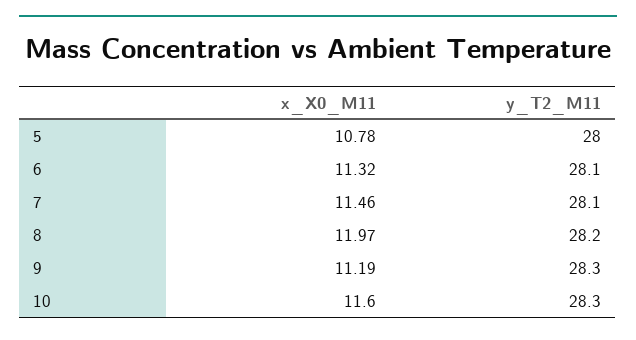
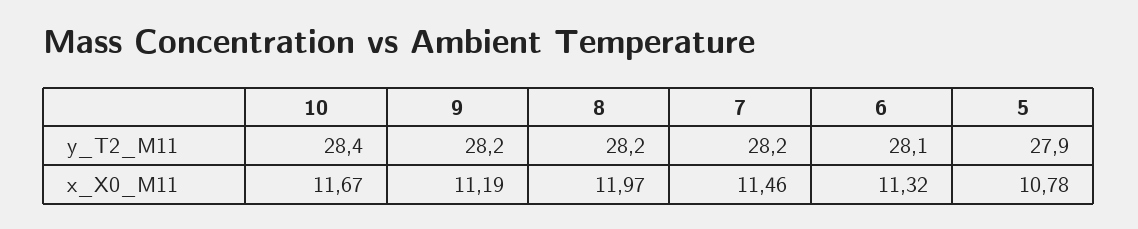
y_T2_M11, 5: 28 -> 27.9
y_T2_M11, 7: 28.1 -> 28.2
y_T2_M11, 9: 28.3 -> 28.2
x_X0_M11, 10: 11.6 -> 11.67
y_T2_M11, 10: 28.3 -> 28.4

